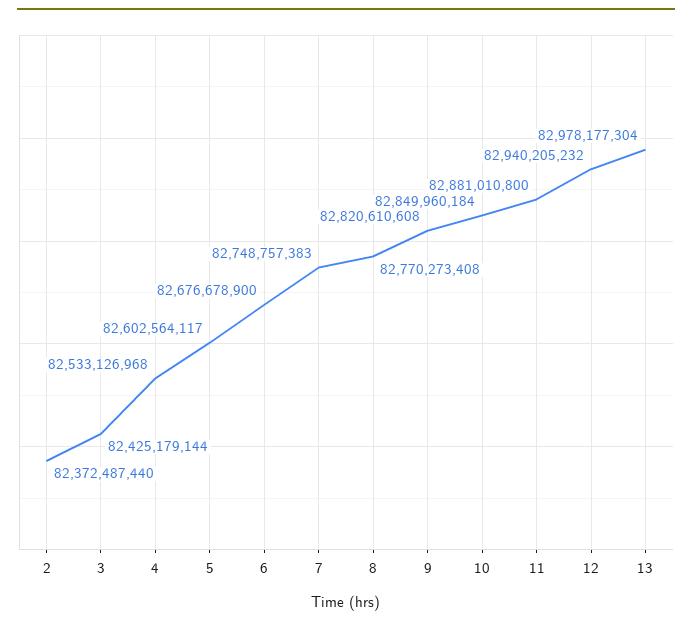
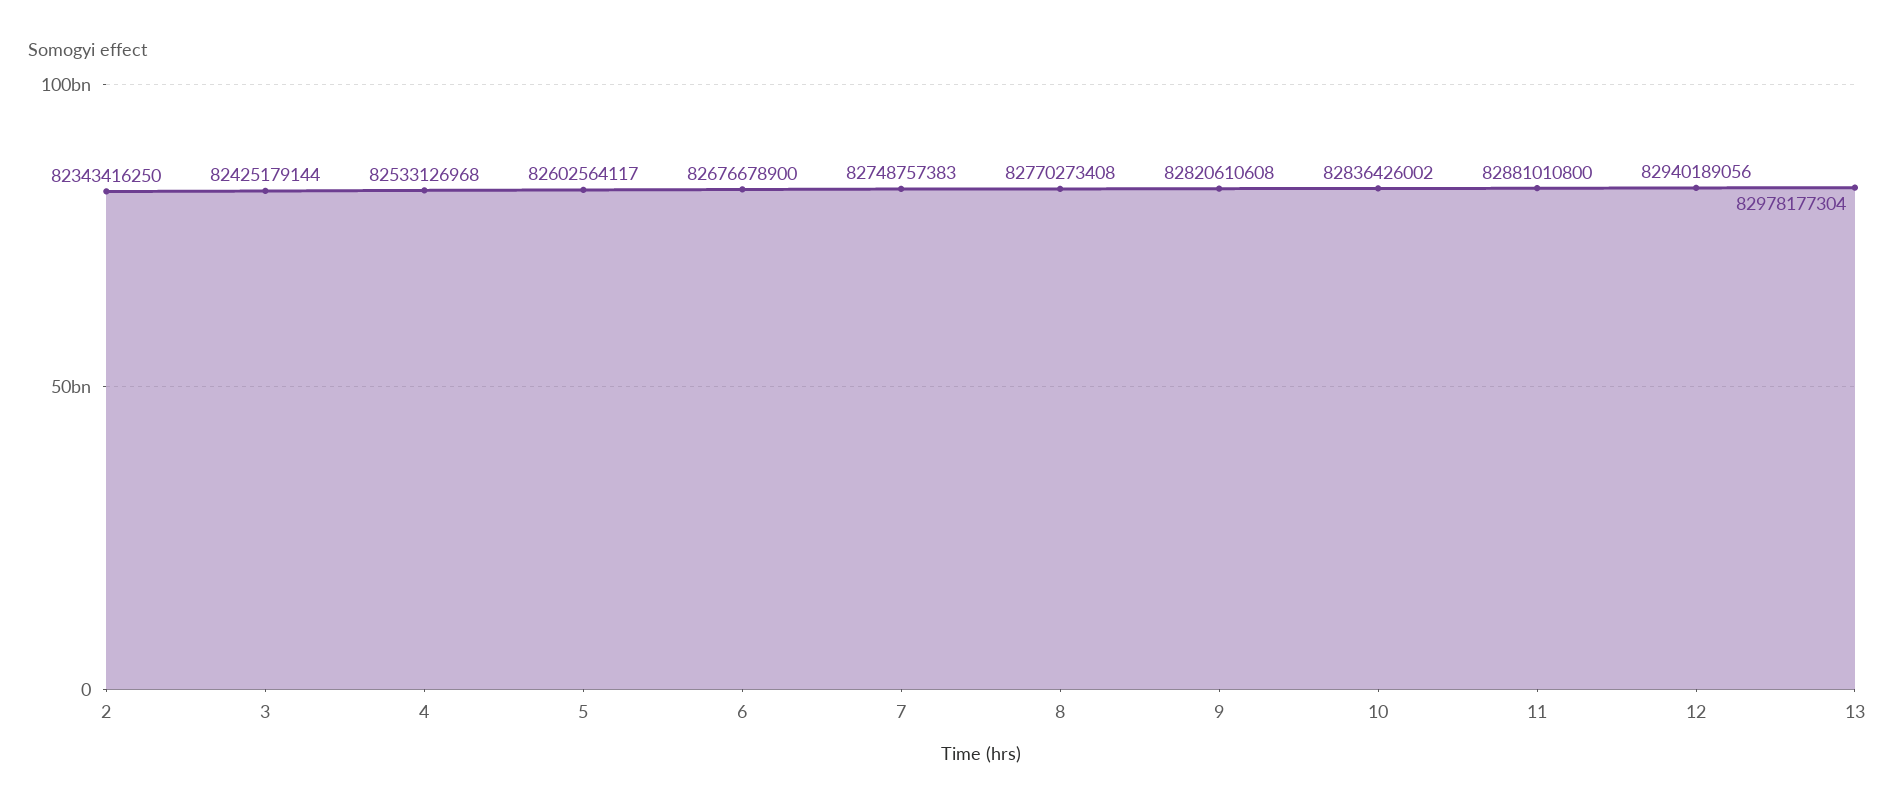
2: 82372487440 -> 82343416250
10: 82849960184 -> 82836426002
12: 82940205232 -> 82940189056

